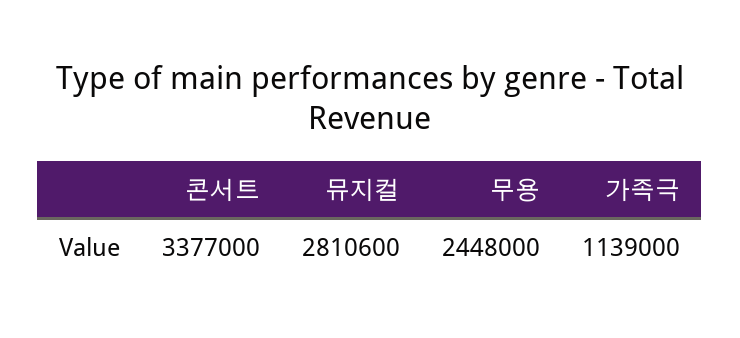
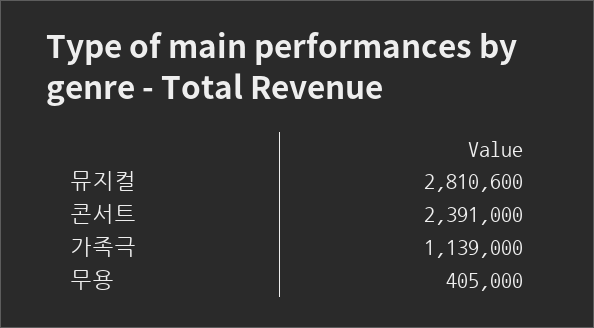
콘서트: 3377000 -> 2391000
무용: 2448000 -> 405000

